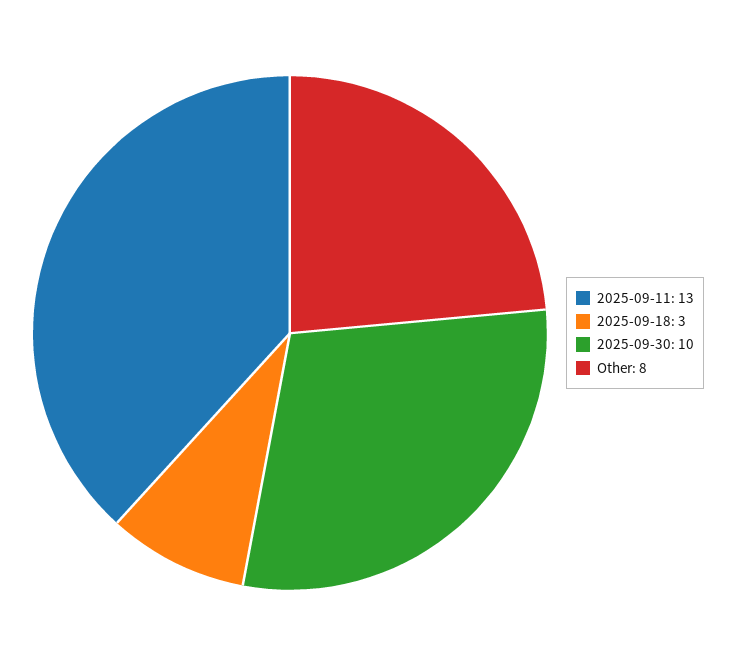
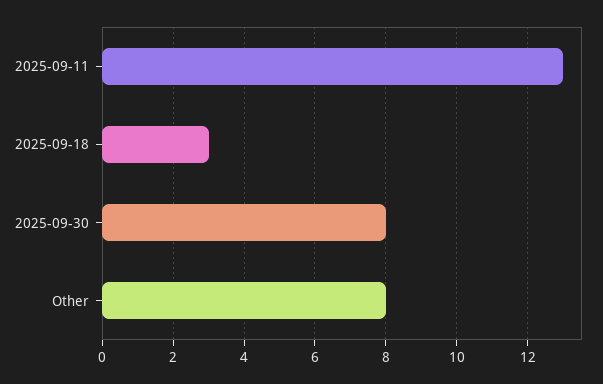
2025-09-30: 10 -> 8

